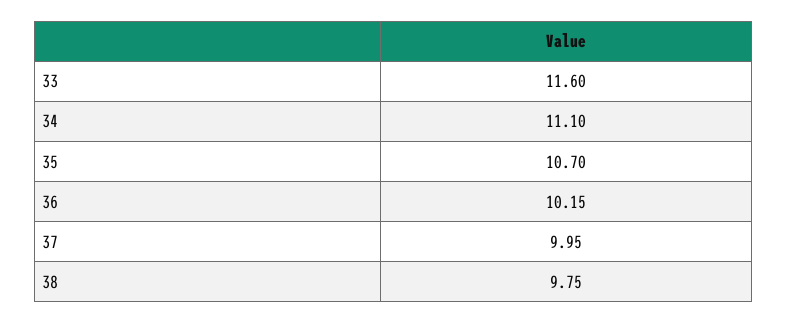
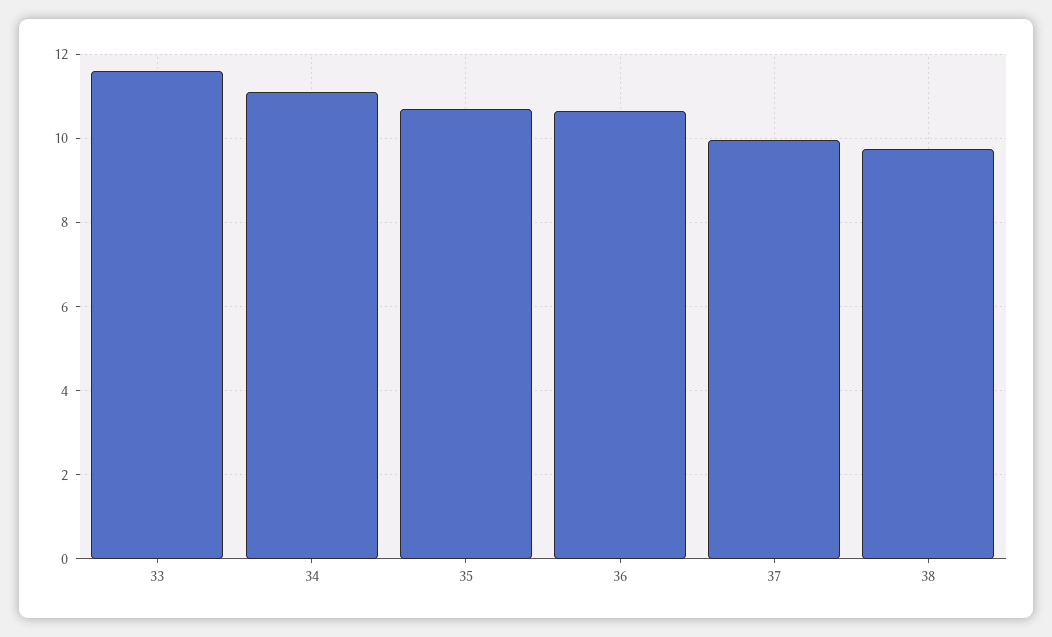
36: 10.15 -> 10.6

